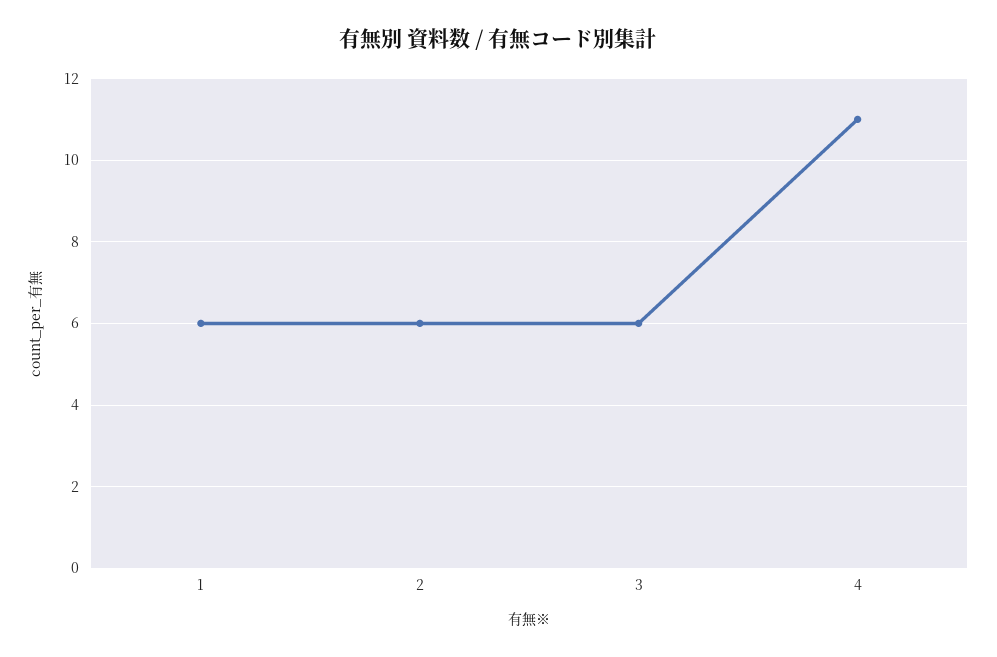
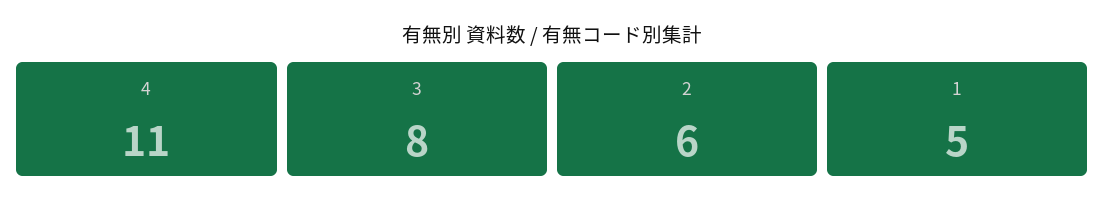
1: 6 -> 5
3: 6 -> 8

